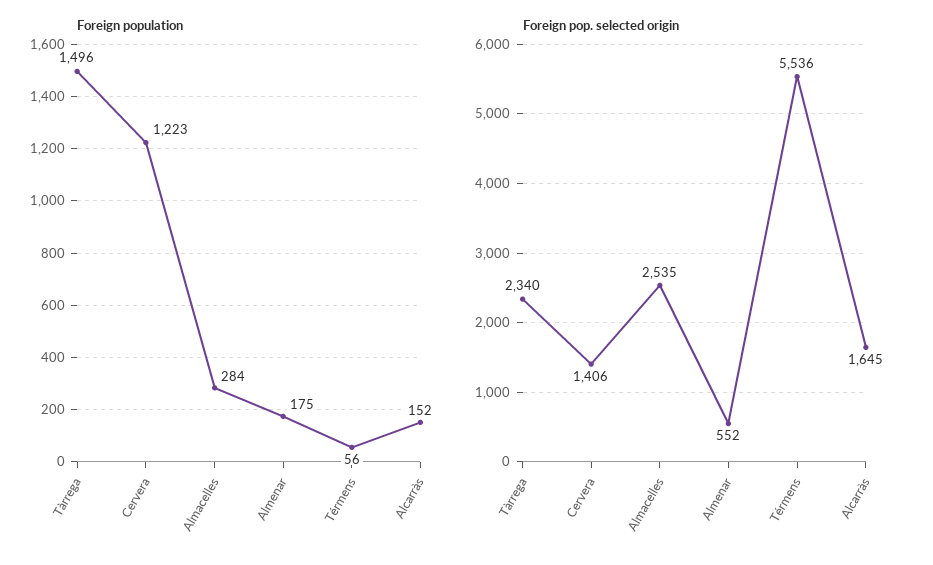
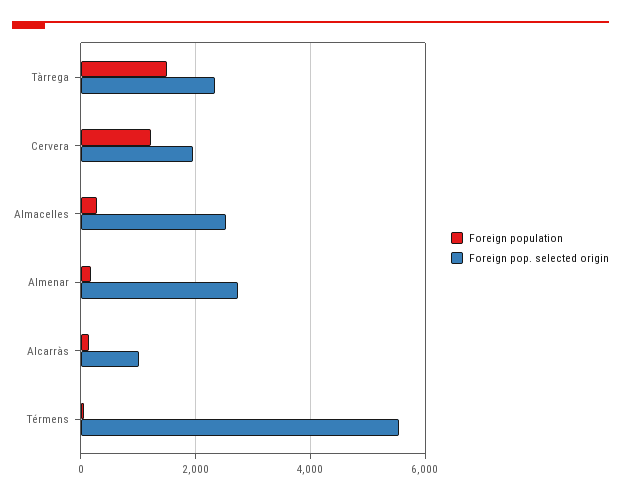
Foreign pop. selected origin, Cervera: 1406 -> 2000
Foreign pop. selected origin, Almenar: 552 -> 2800
Foreign pop. selected origin, Alcarràs: 1645 -> 1000

